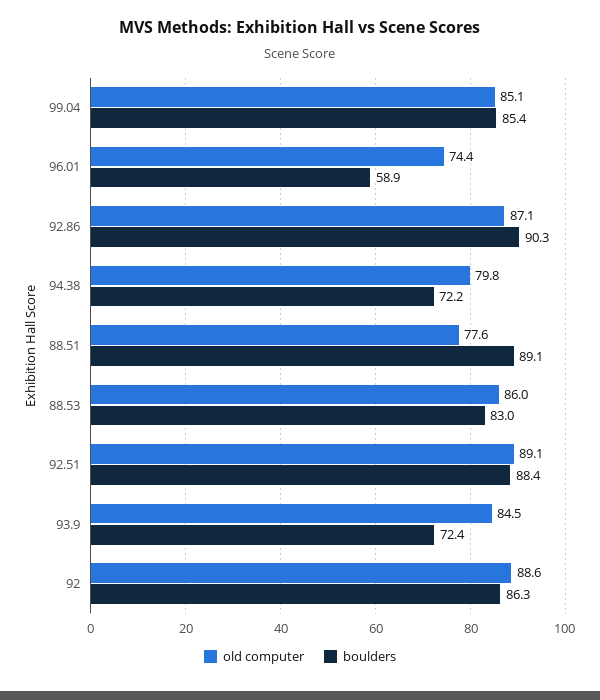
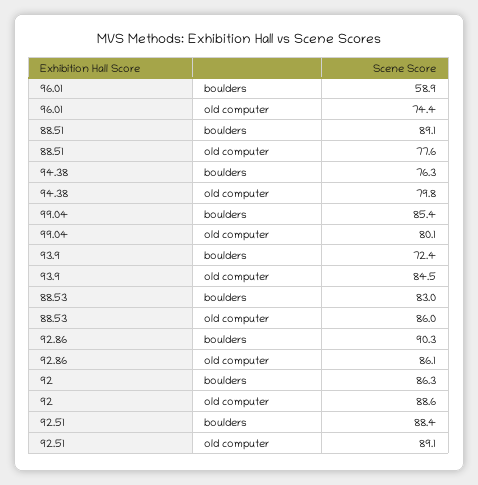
old computer, 99.04: 85.1 -> 80.1
old computer, 92.86: 87.1 -> 86.1
boulders, 94.38: 72.2 -> 76.3

